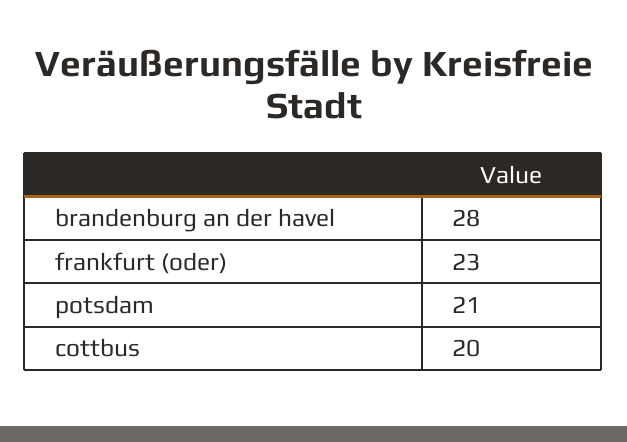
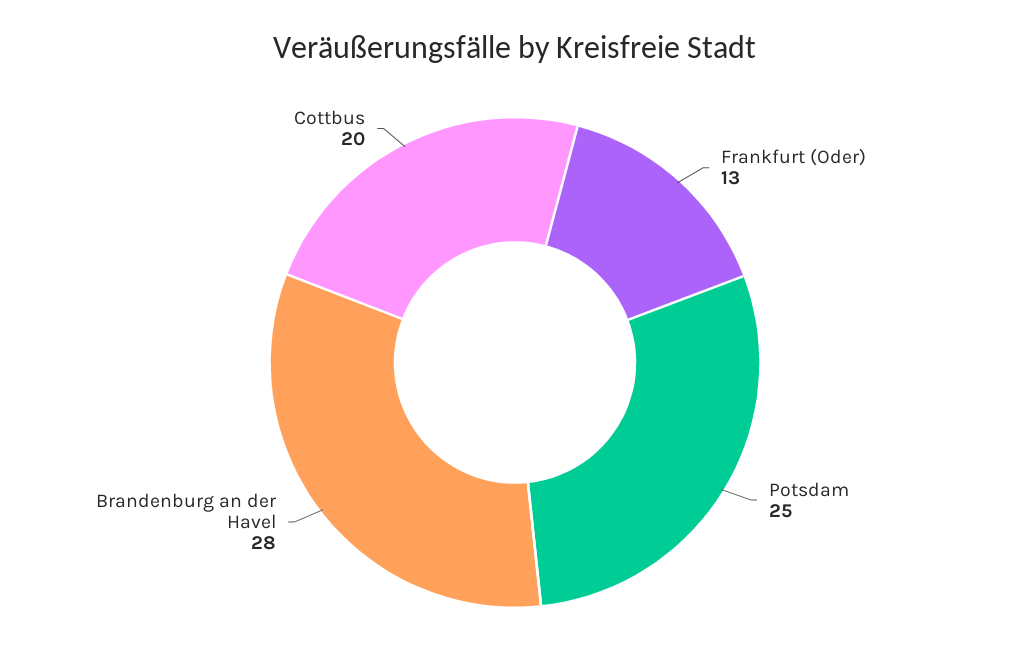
frankfurt (oder): 23 -> 13
potsdam: 21 -> 25

